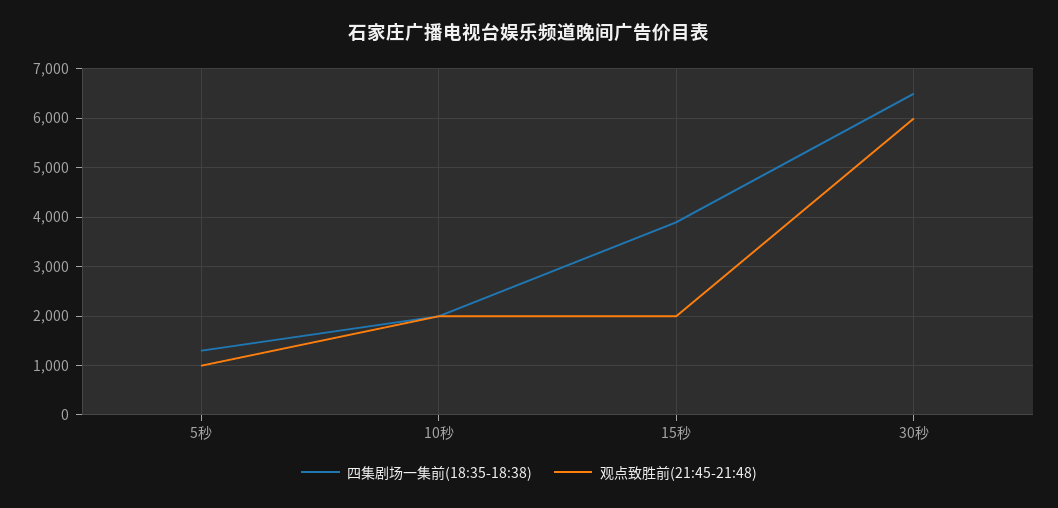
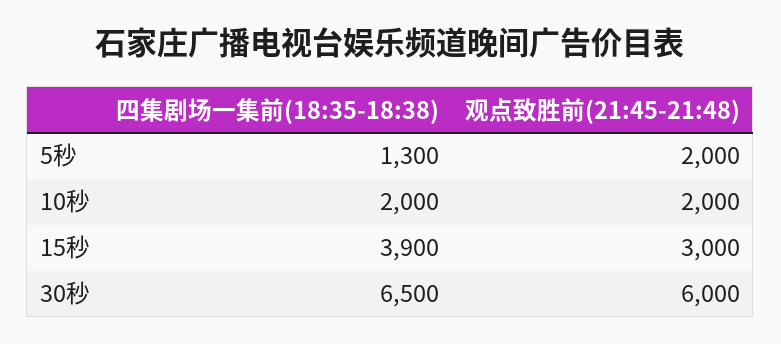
观点致胜前(21:45-21:48), 5秒: 1000 -> 2000
观点致胜前(21:45-21:48), 15秒: 2000 -> 3000

